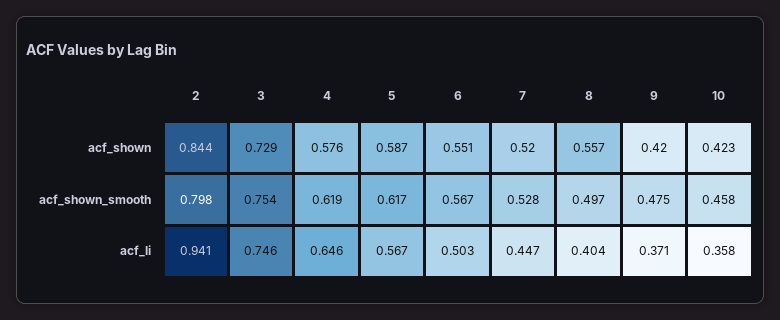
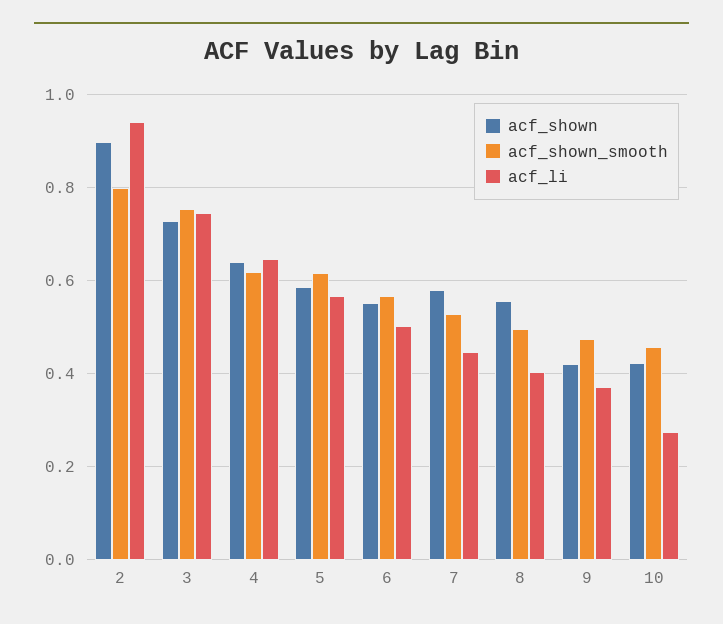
acf_shown, 2: 0.844 -> 0.9
acf_shown, 4: 0.576 -> 0.64
acf_shown, 7: 0.52 -> 0.58
acf_li, 10: 0.358 -> 0.28

